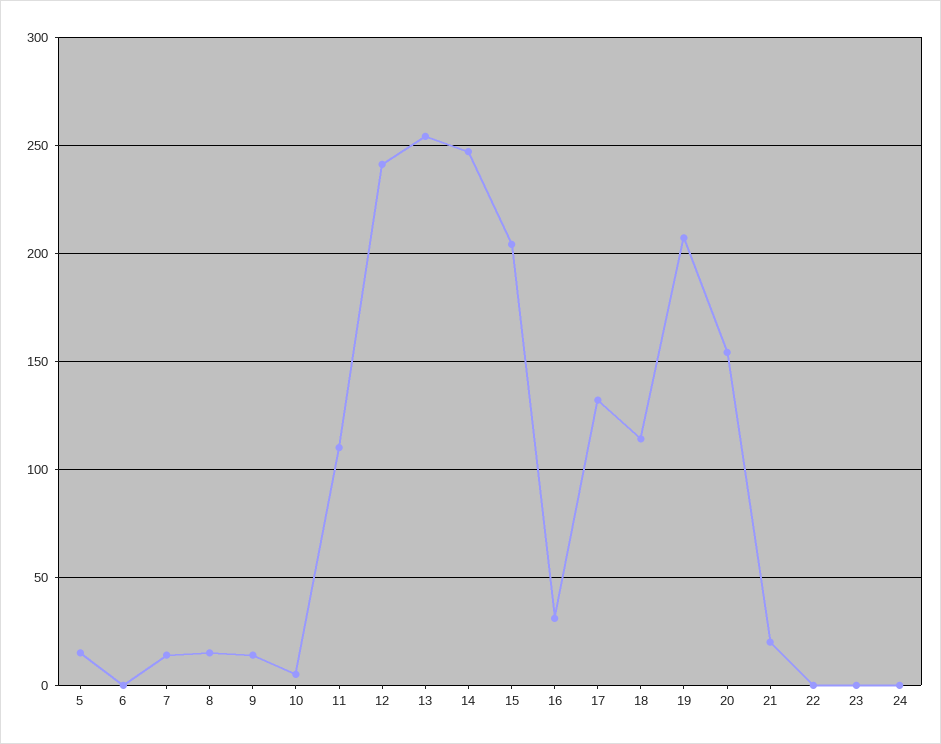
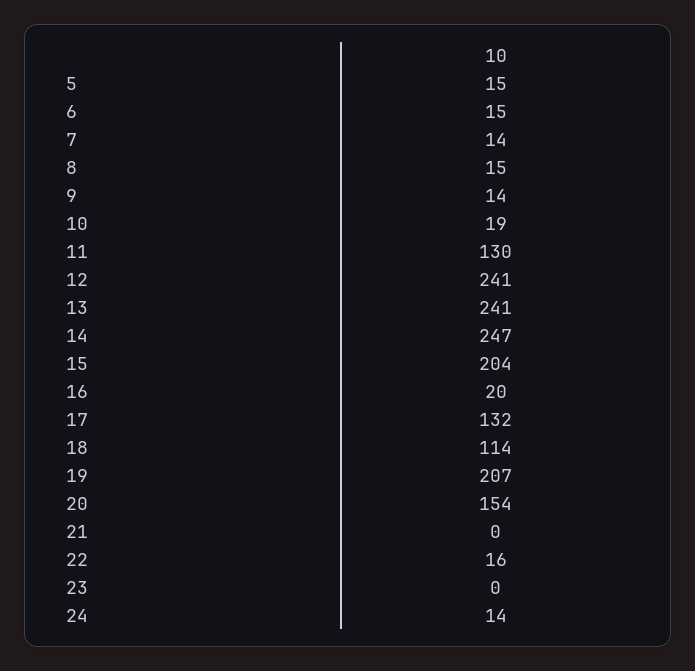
6: 0 -> 15
10: 5 -> 19
11: 110 -> 130
13: 255 -> 241
16: 30 -> 20
21: 20 -> 0
22: 0 -> 16
24: 0 -> 14

